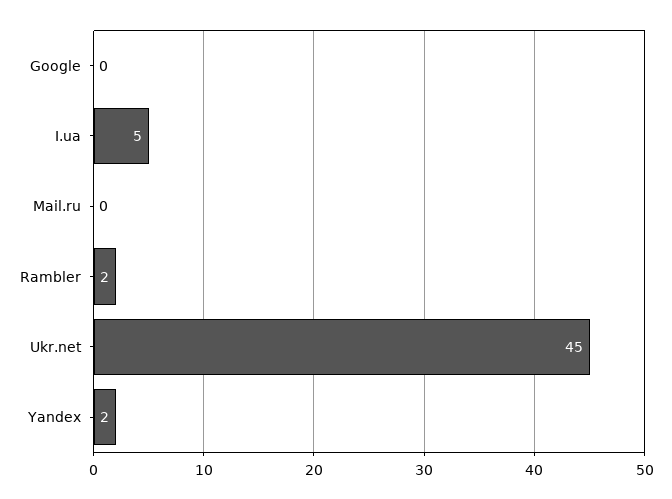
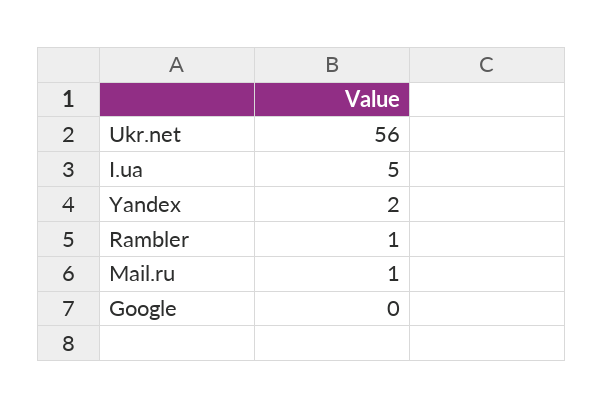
Mail.ru: 0 -> 1
Rambler: 2 -> 1
Ukr.net: 45 -> 56

